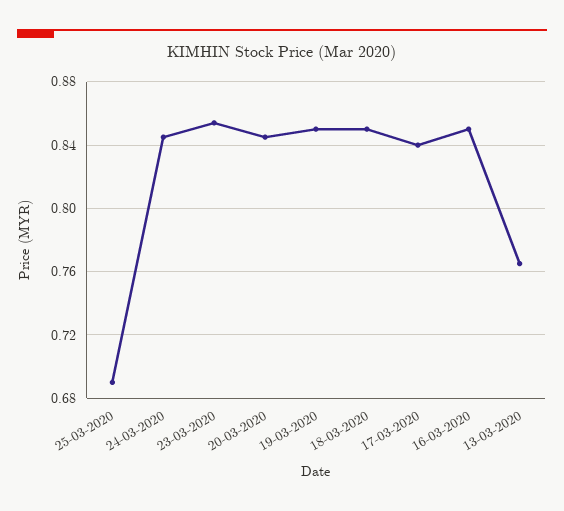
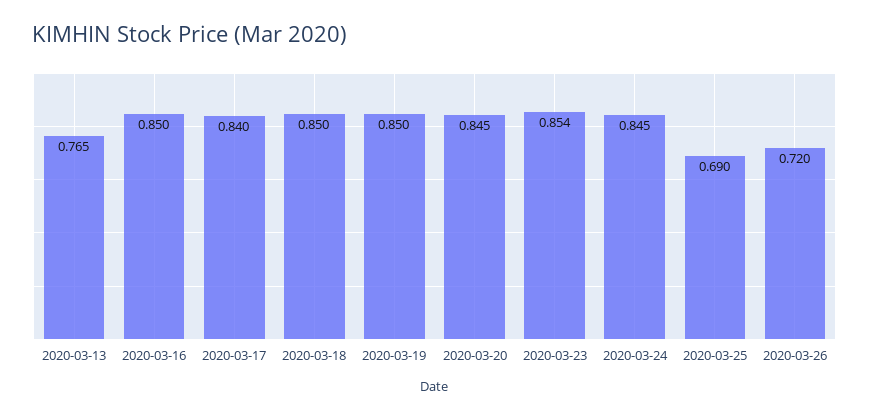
2020-03-26: none -> 0.72

